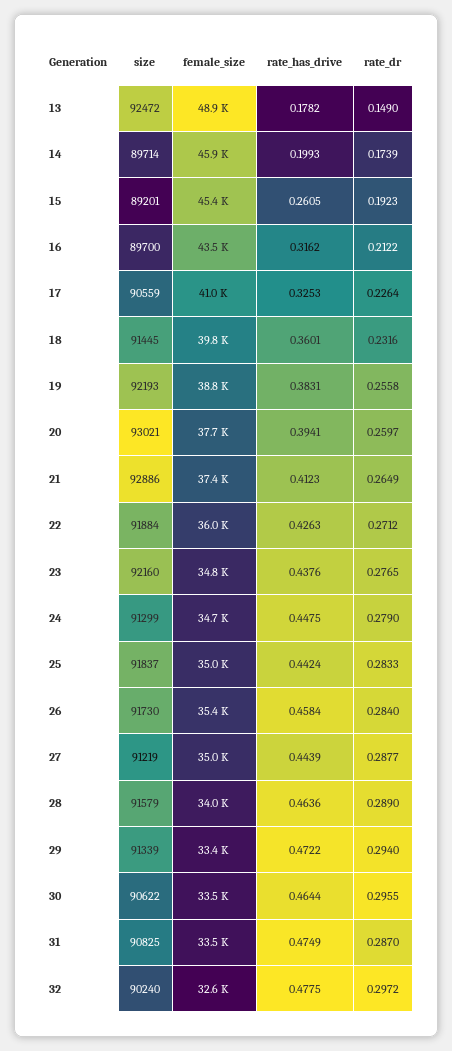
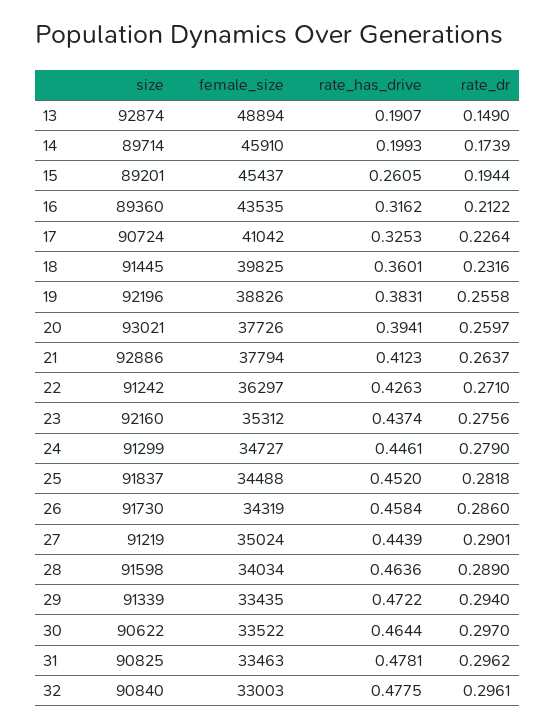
size, 13: 92472 -> 92874
rate_has_drive, 13: 0.1782 -> 0.1907
rate_dr, 15: 0.1923 -> 0.1944
size, 16: 89700 -> 89360
size, 17: 90559 -> 90724
size, 19: 92193 -> 92196
female_size, 21: 37400 -> 37794
rate_dr, 21: 0.2649 -> 0.2637
size, 22: 91884 -> 91242
female_size, 22: 36000 -> 36297
rate_dr, 22: 0.2712 -> 0.271
female_size, 23: 34800 -> 35312
rate_has_drive, 23: 0.4376 -> 0.4374
rate_dr, 23: 0.2765 -> 0.2756
rate_has_drive, 24: 0.4475 -> 0.4461
female_size, 25: 35000 -> 34488
rate_has_drive, 25: 0.4424 -> 0.452
rate_dr, 25: 0.2833 -> 0.2818
female_size, 26: 35400 -> 34319
rate_dr, 26: 0.284 -> 0.286
rate_dr, 27: 0.2877 -> 0.2901
size, 28: 91579 -> 91598
rate_dr, 30: 0.2955 -> 0.297
rate_has_drive, 31: 0.4749 -> 0.4781
rate_dr, 31: 0.287 -> 0.2962
size, 32: 90240 -> 90840
female_size, 32: 32600 -> 33003
rate_dr, 32: 0.2972 -> 0.2961

